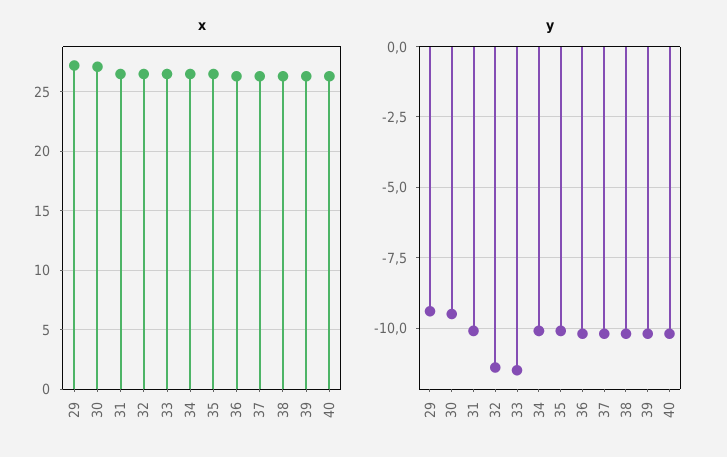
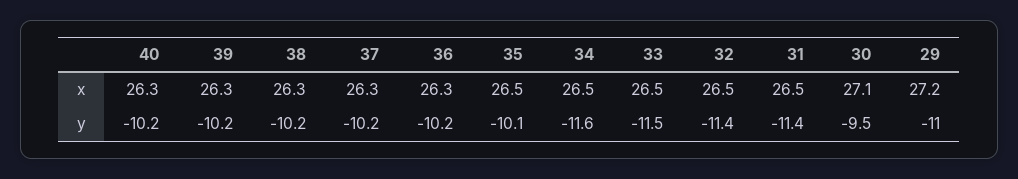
y, 29: -9.5 -> -11
y, 31: -10 -> -11.4
y, 34: -10 -> -11.6

